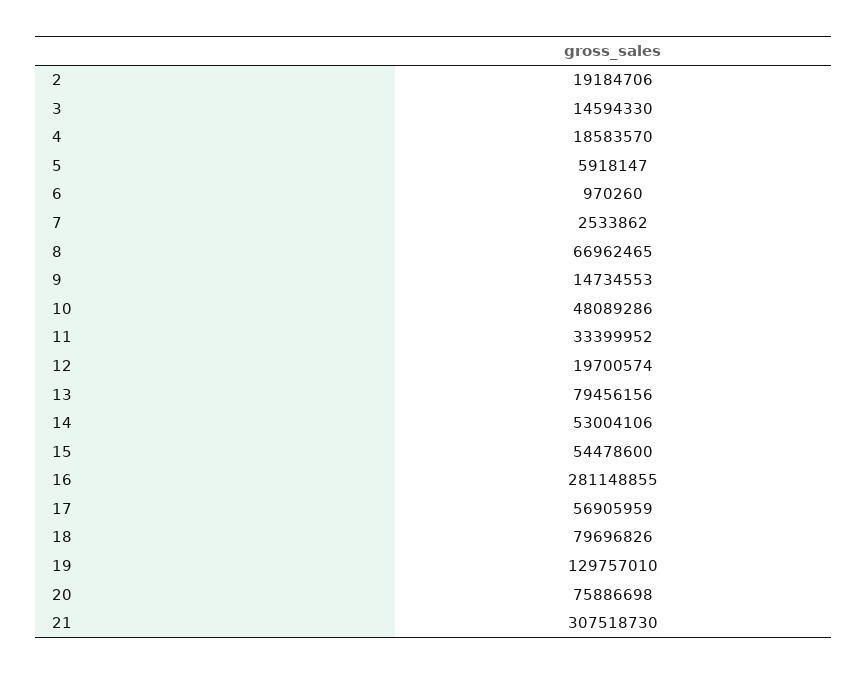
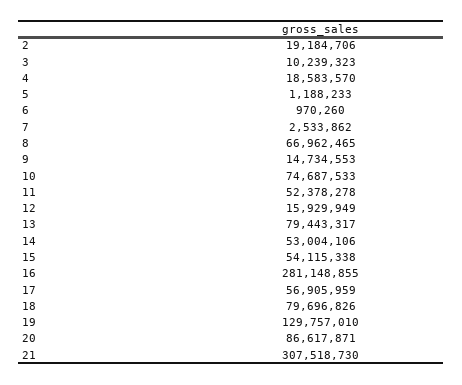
3: 14594330 -> 10239323
5: 5918147 -> 1188233
10: 48089286 -> 74687533
11: 33399952 -> 52378278
12: 19700574 -> 15929949
13: 79456156 -> 79443317
15: 54478600 -> 54115338
20: 75886698 -> 86617871

